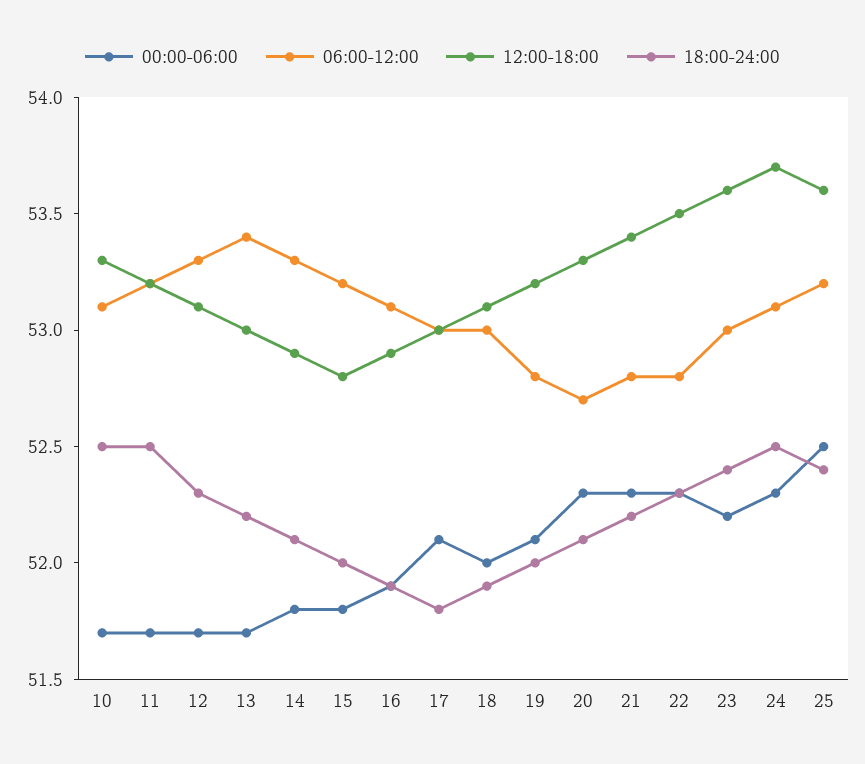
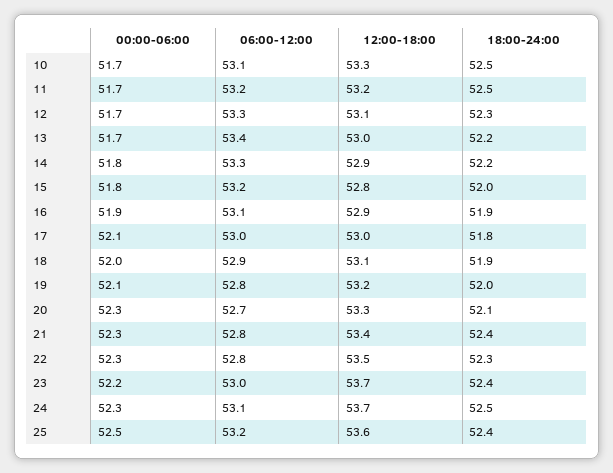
18:00-24:00, 14: 52.1 -> 52.2
06:00-12:00, 18: 53 -> 52.9
18:00-24:00, 21: 52.2 -> 52.4
12:00-18:00, 23: 53.6 -> 53.7

